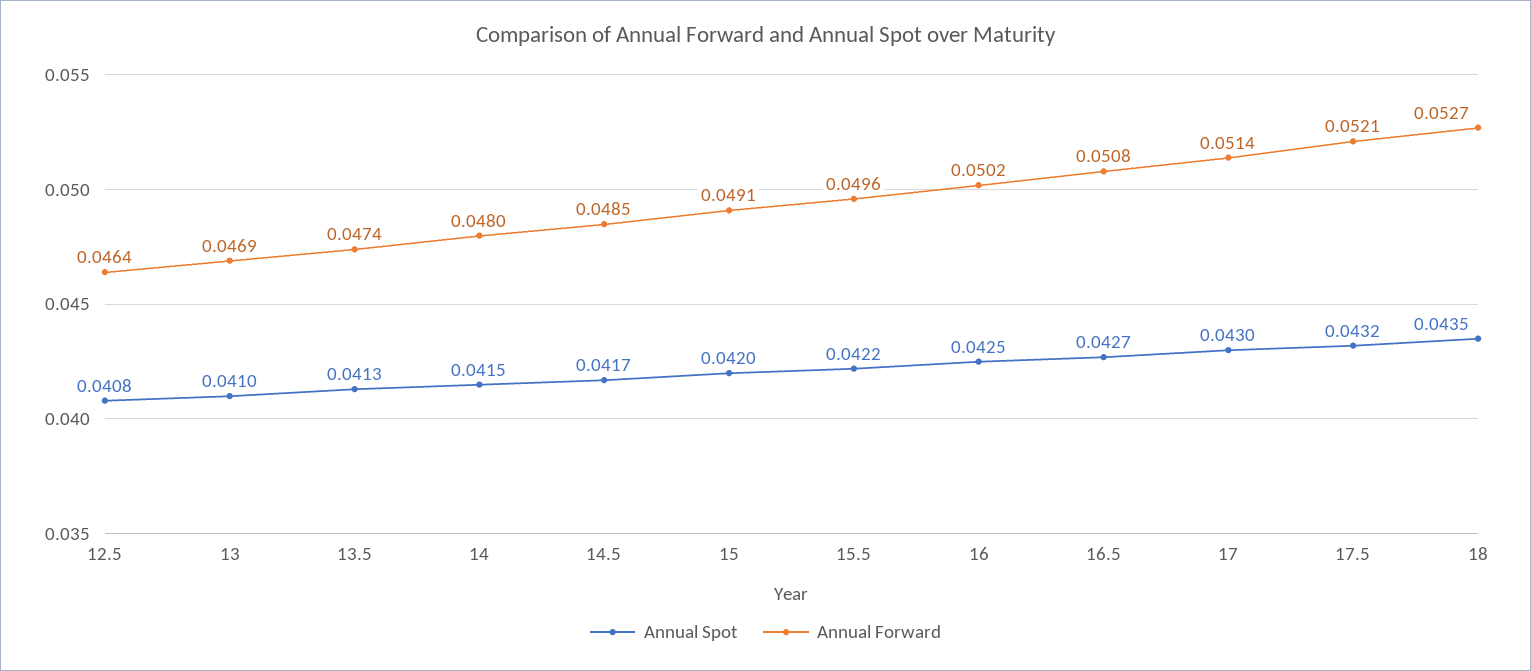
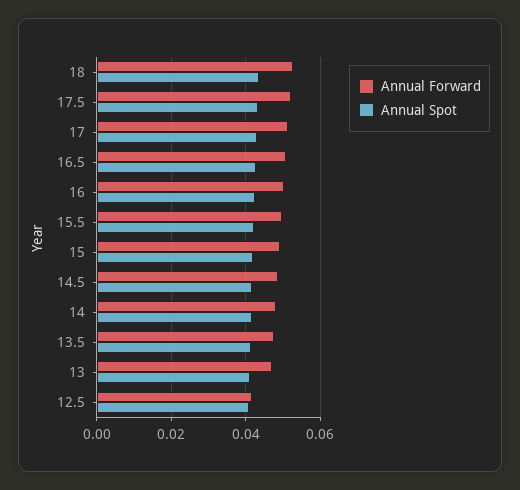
Annual Forward, 12.5: 0.0464 -> 0.042

